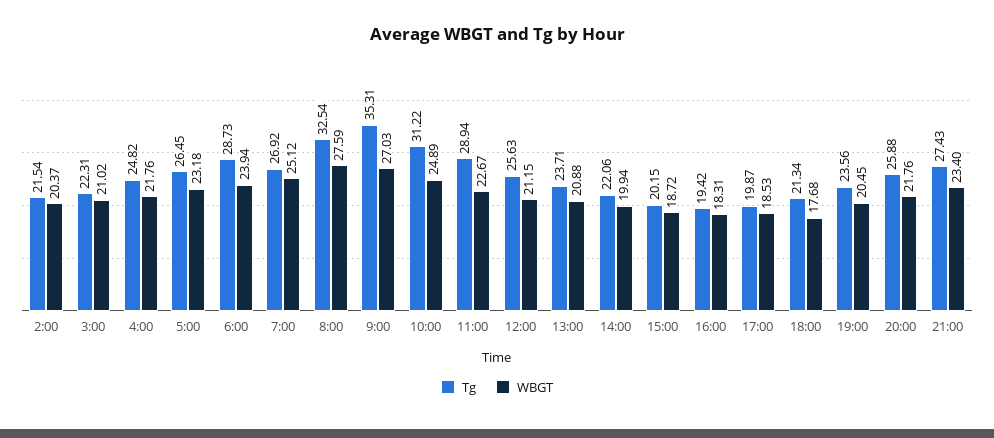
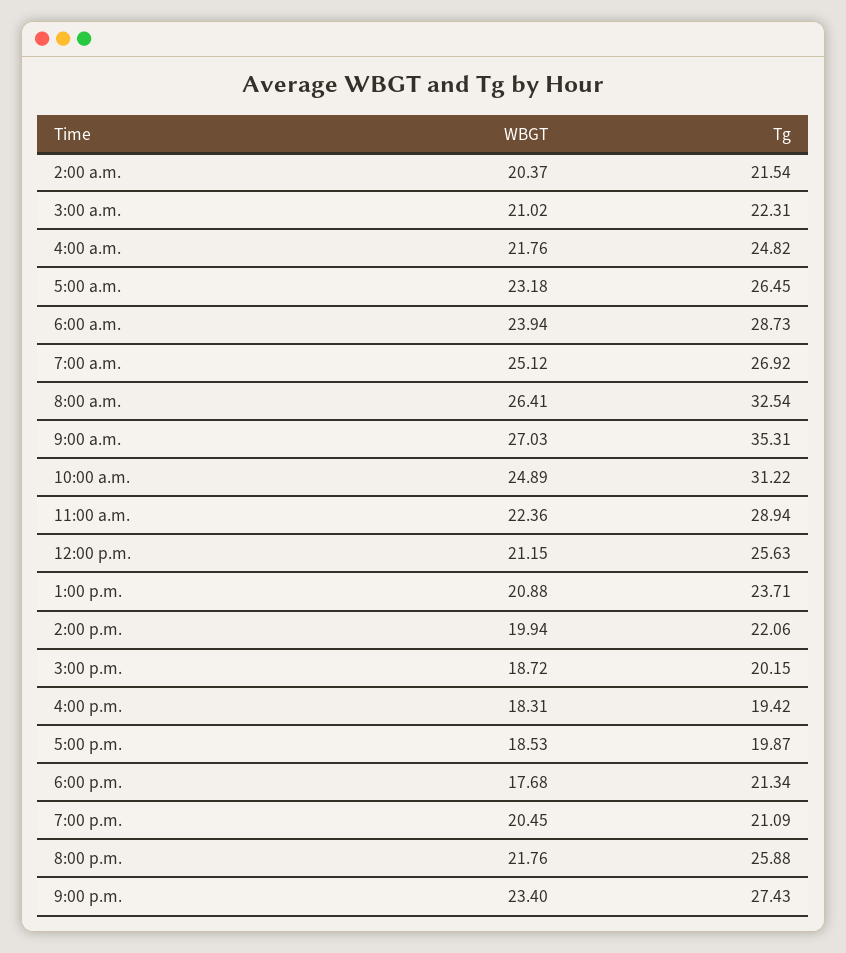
WBGT, 8:00: 27.59 -> 26.41
WBGT, 11:00: 22.67 -> 22.36
Tg, 19:00: 23.56 -> 21.09

